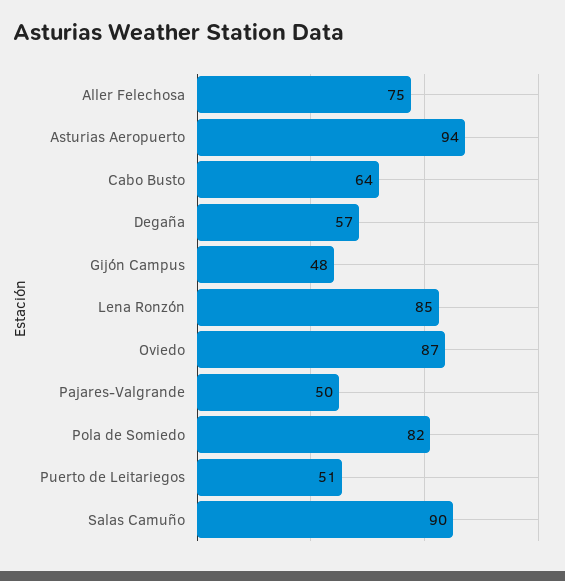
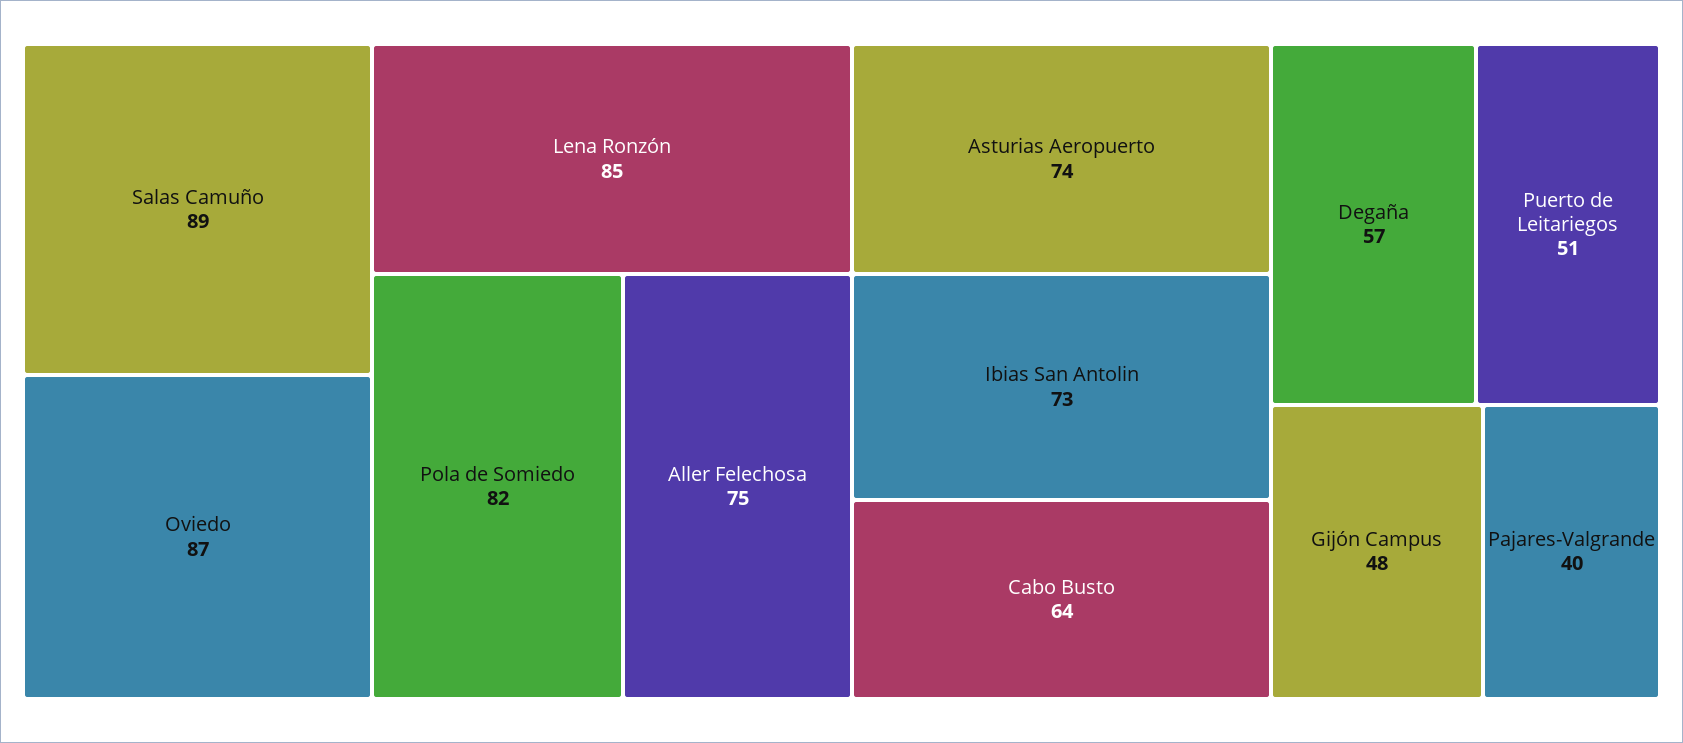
Asturias Aeropuerto: 94 -> 74
Pajares-Valgrande: 50 -> 40
Salas Camuño: 90 -> 89
Ibias San Antolin: none -> 73

